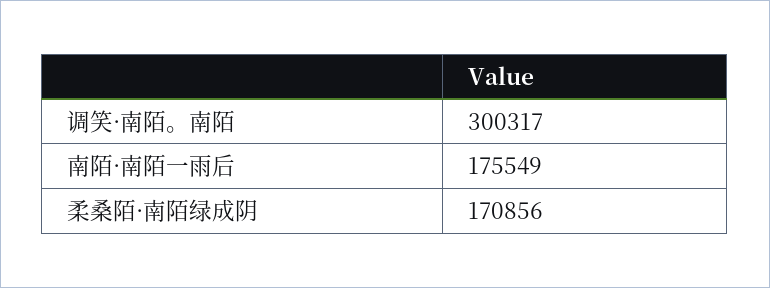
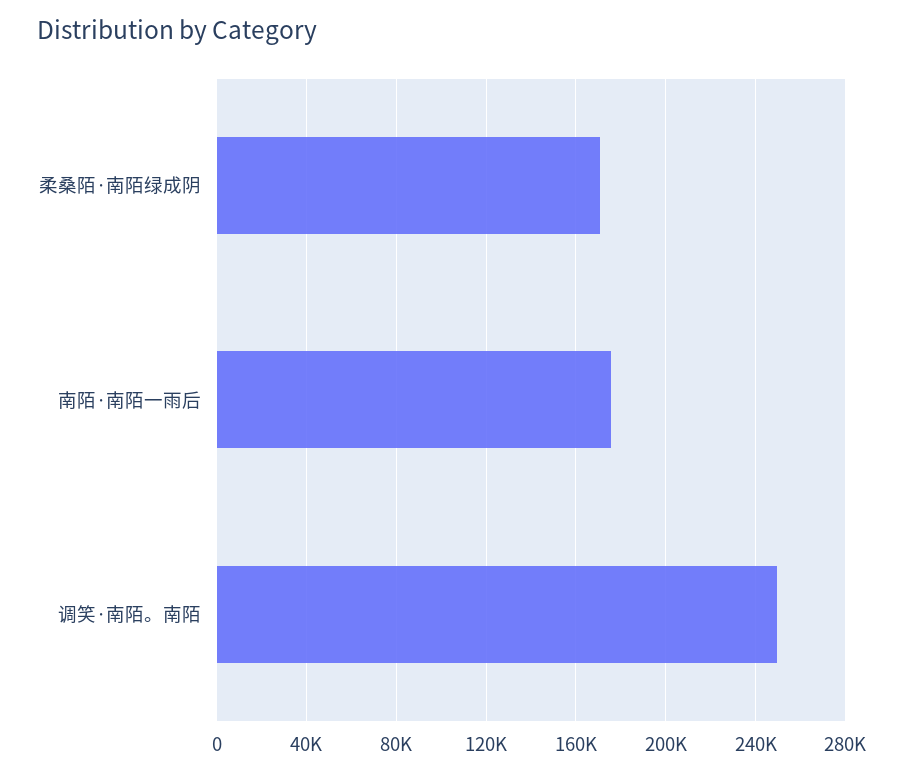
调笑·南陌。南陌: 300317 -> 250000

